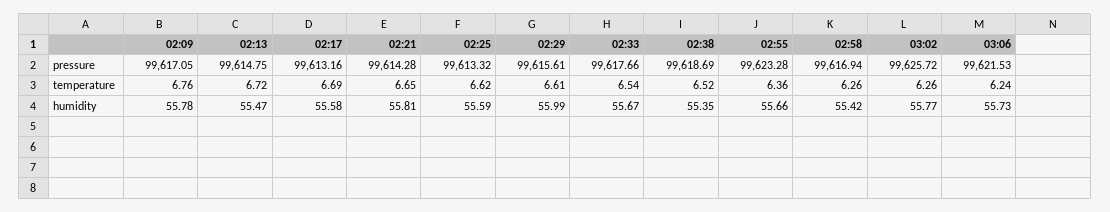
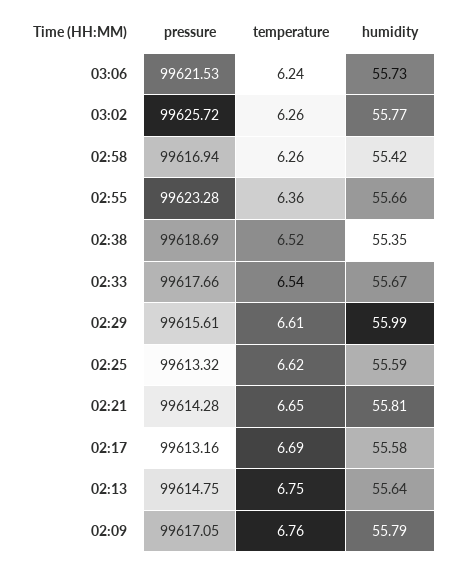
02:13, temperature: 6.72 -> 6.75
02:09, humidity: 55.78 -> 55.79
02:13, humidity: 55.47 -> 55.64

